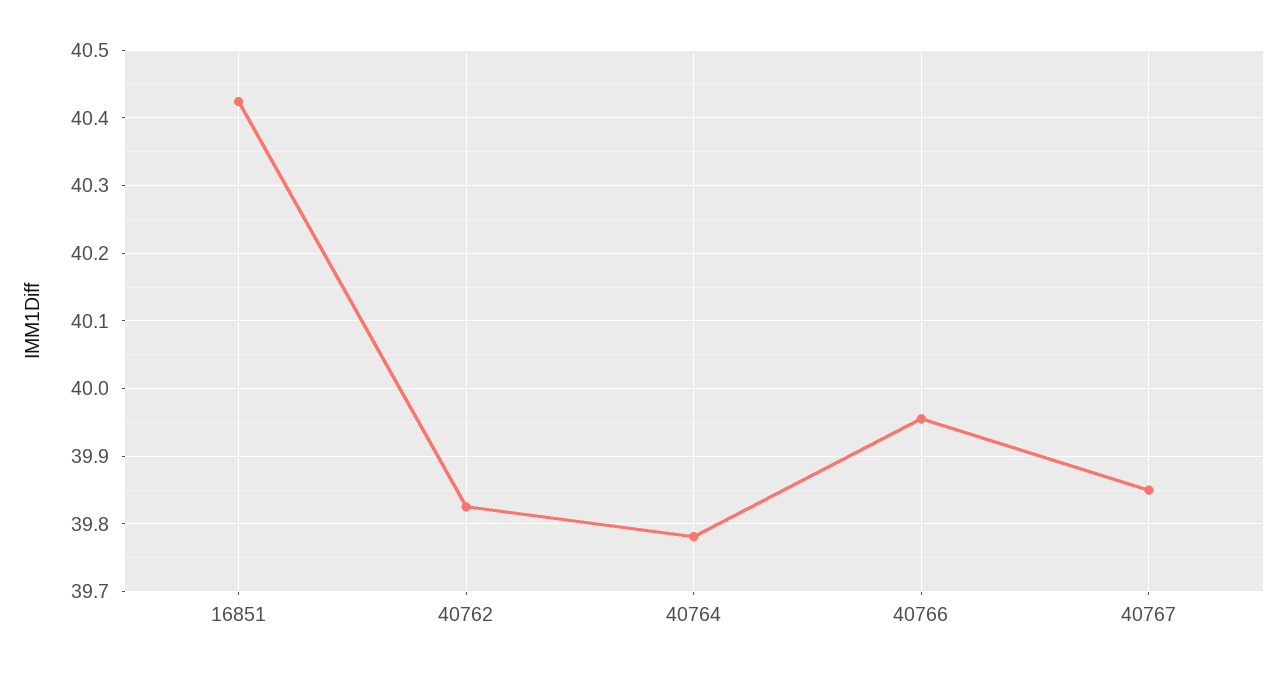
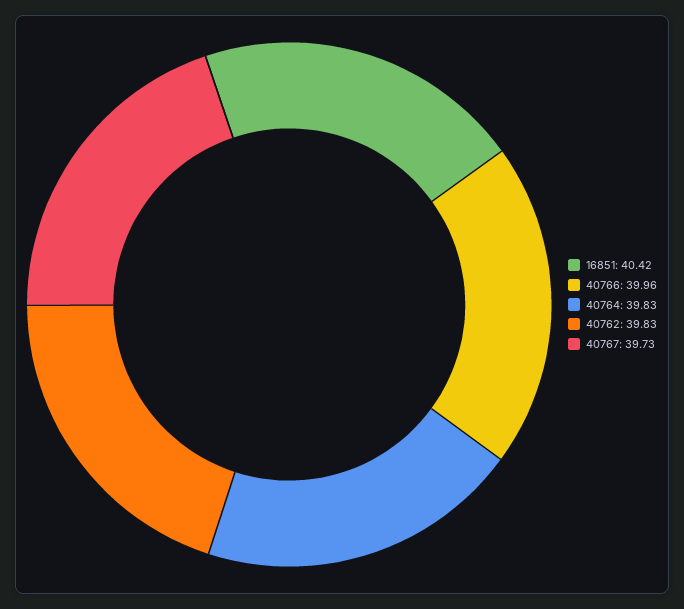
40764: 39.78 -> 39.83
40767: 39.85 -> 39.73

